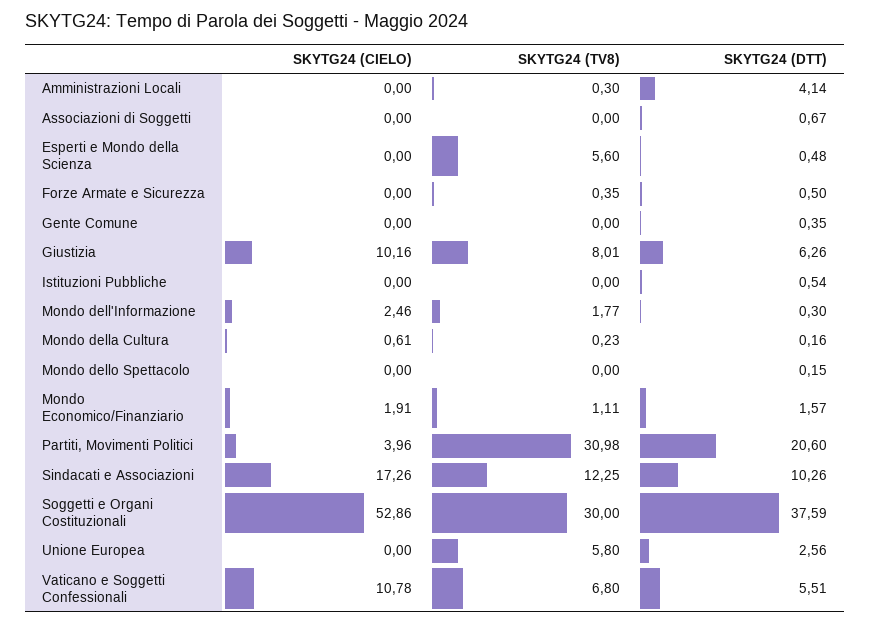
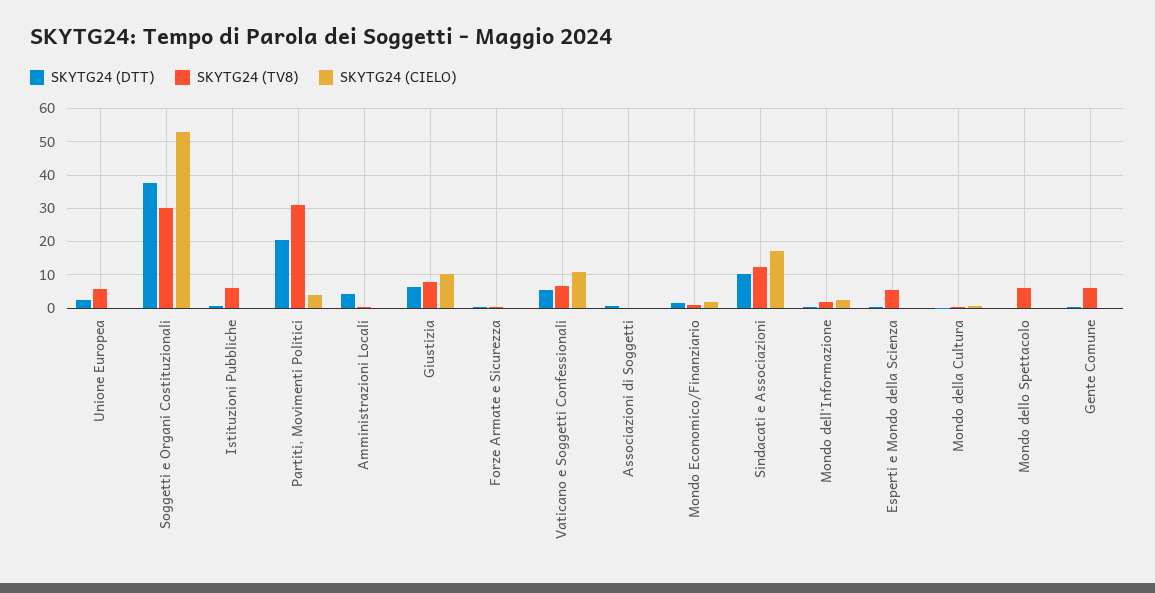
SKYTG24 (TV8), Gente Comune: 0 -> 6
SKYTG24 (TV8), Istituzioni Pubbliche: 0 -> 6
SKYTG24 (TV8), Mondo dello Spettacolo: 0 -> 6

